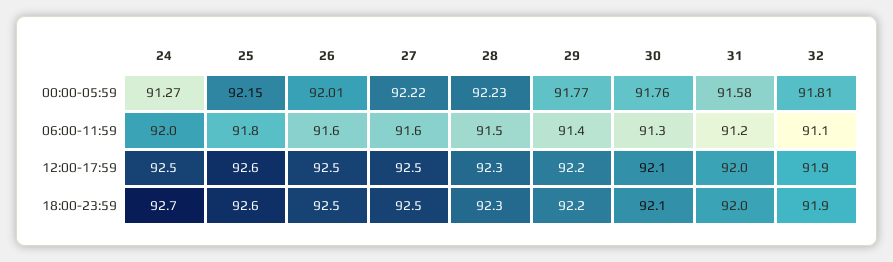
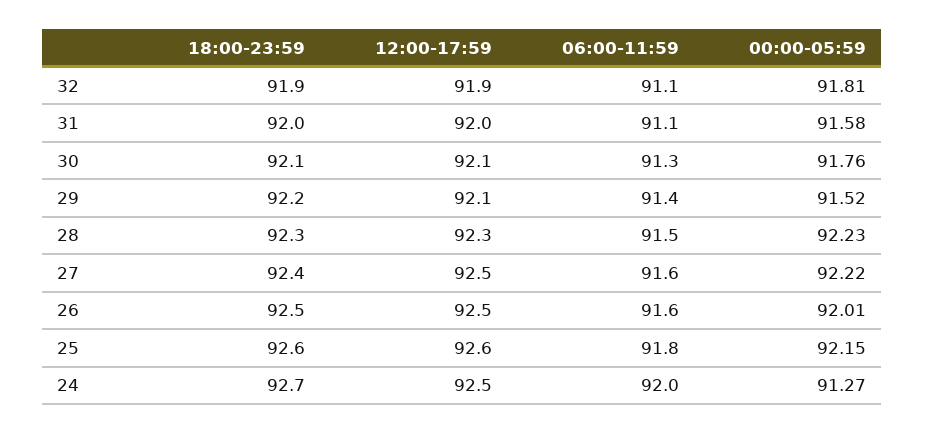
29, 00:00-05:59: 91.77 -> 91.52
31, 06:00-11:59: 91.2 -> 91.1
29, 12:00-17:59: 92.2 -> 92.1
27, 18:00-23:59: 92.5 -> 92.4

